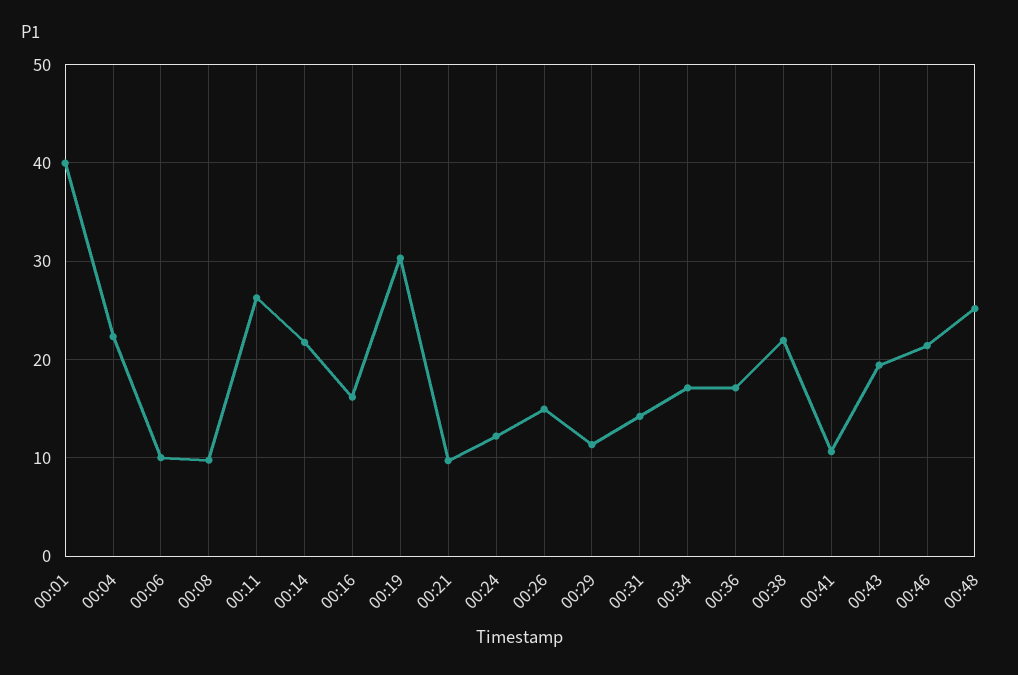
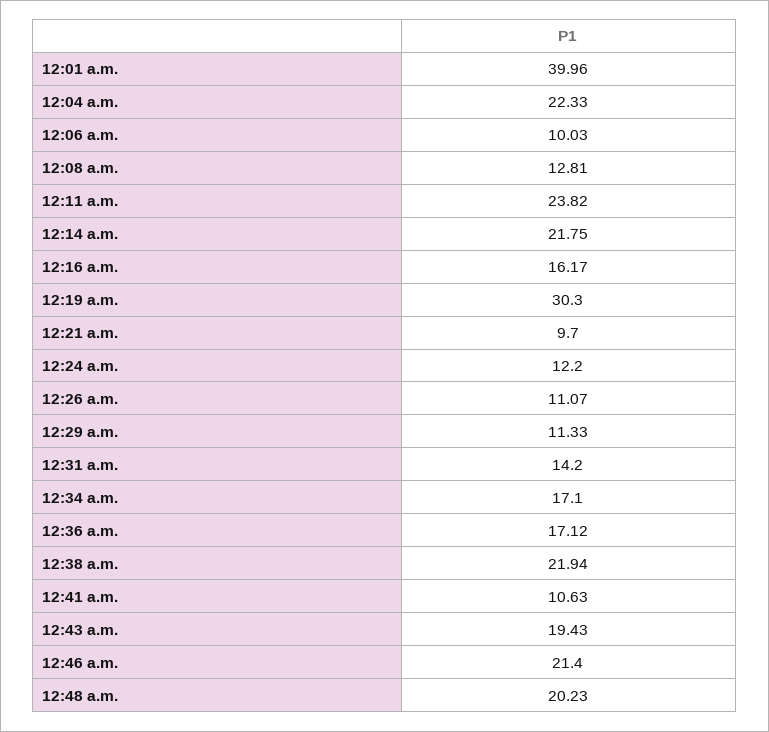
00:08: 10 -> 12.81
00:11: 26 -> 23.82
00:26: 15 -> 11.07
00:48: 25 -> 20.23

